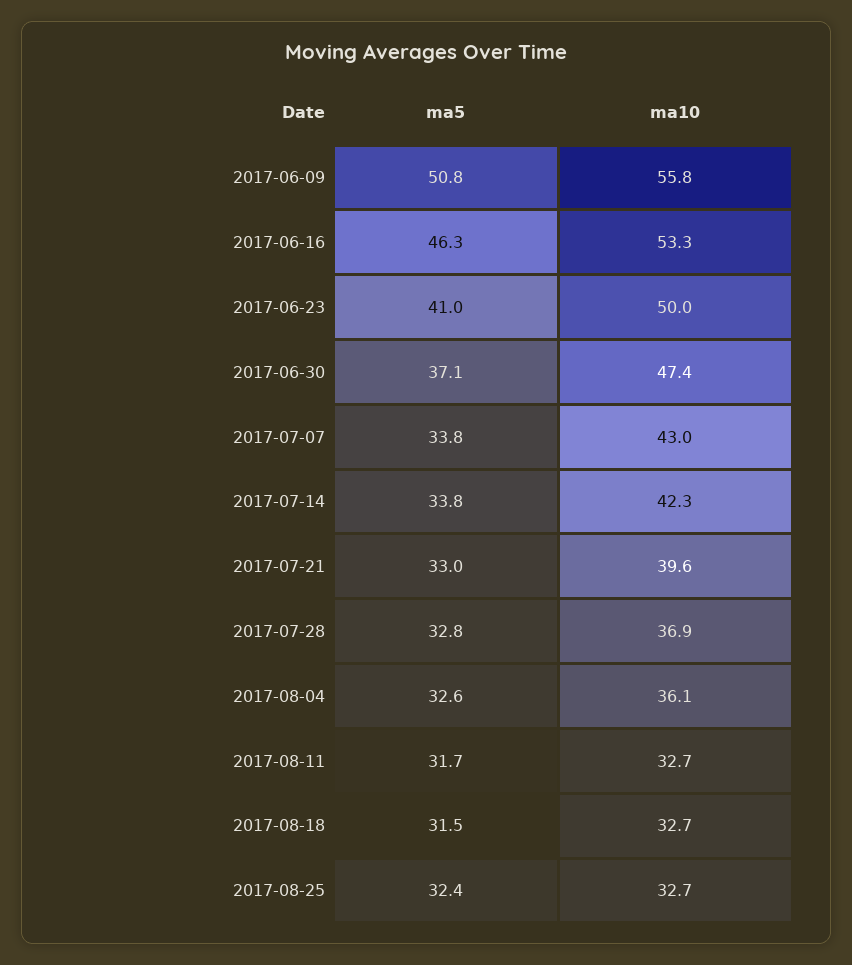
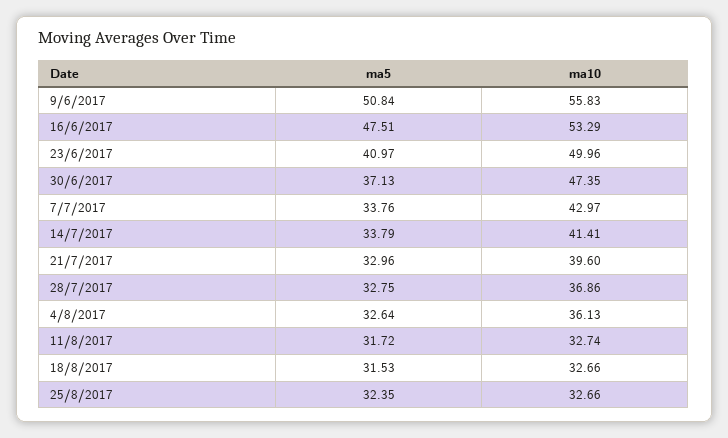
ma5, 2017-06-16: 46.3 -> 47.51
ma10, 2017-07-14: 42.3 -> 41.41

